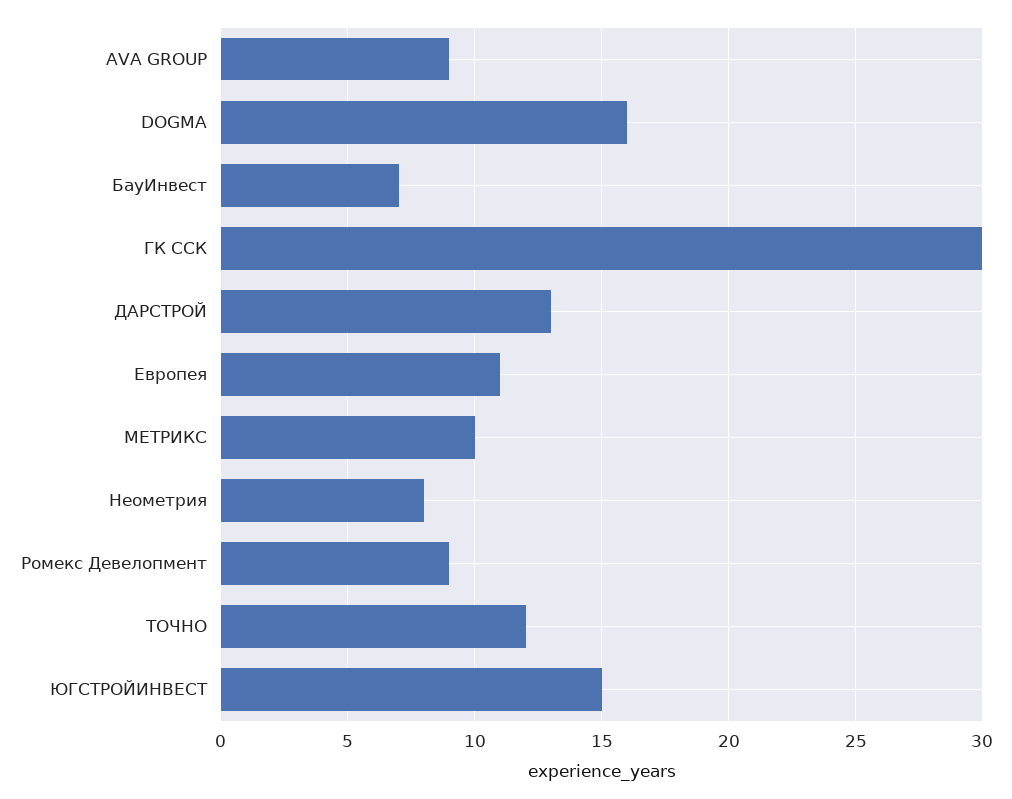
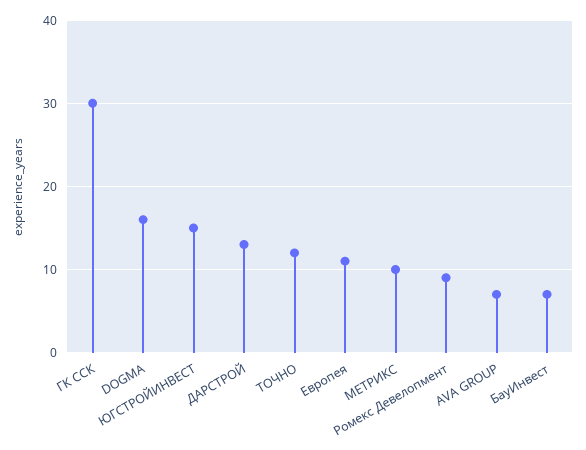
AVA GROUP: 9 -> 7
Неометрия: 8 -> none

